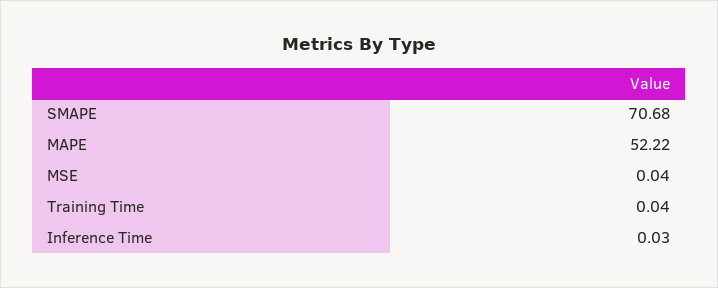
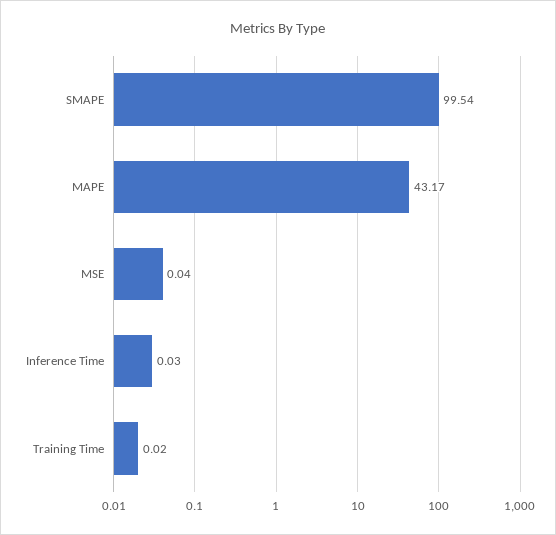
SMAPE: 70.68 -> 99.54
MAPE: 52.22 -> 43.17
Training Time: 0.04 -> 0.02

